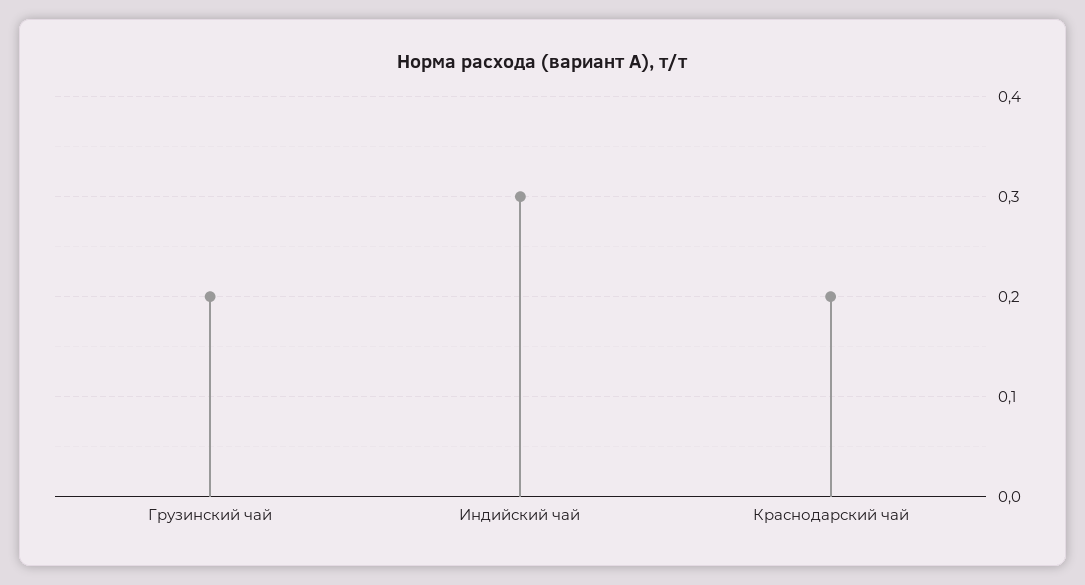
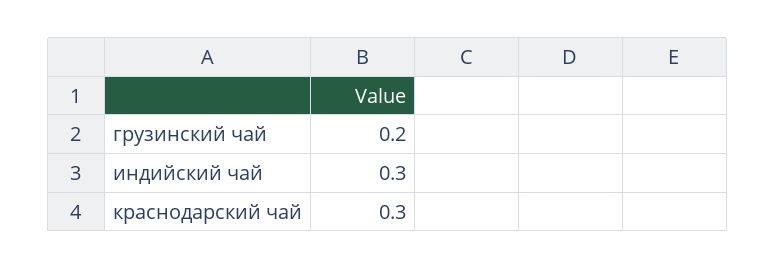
Краснодарский чай: 0.2 -> 0.3

